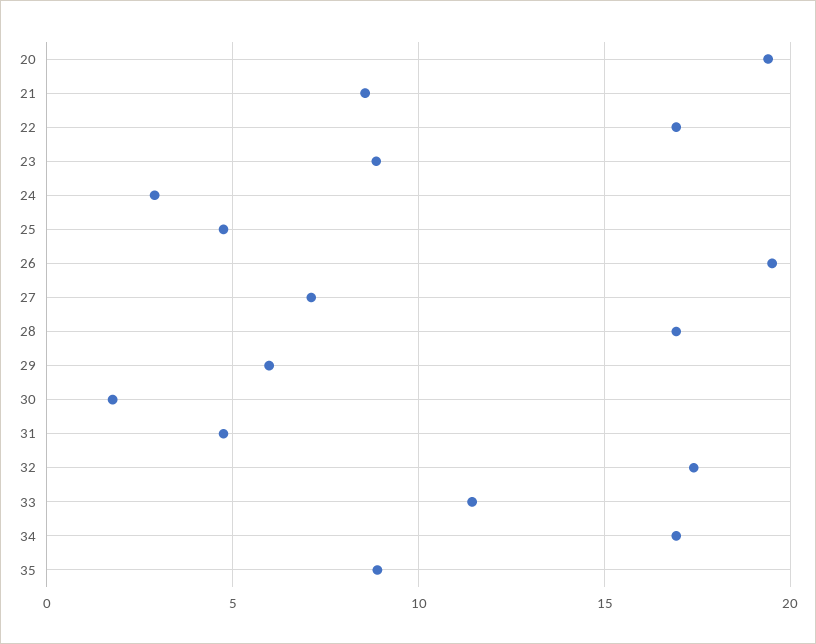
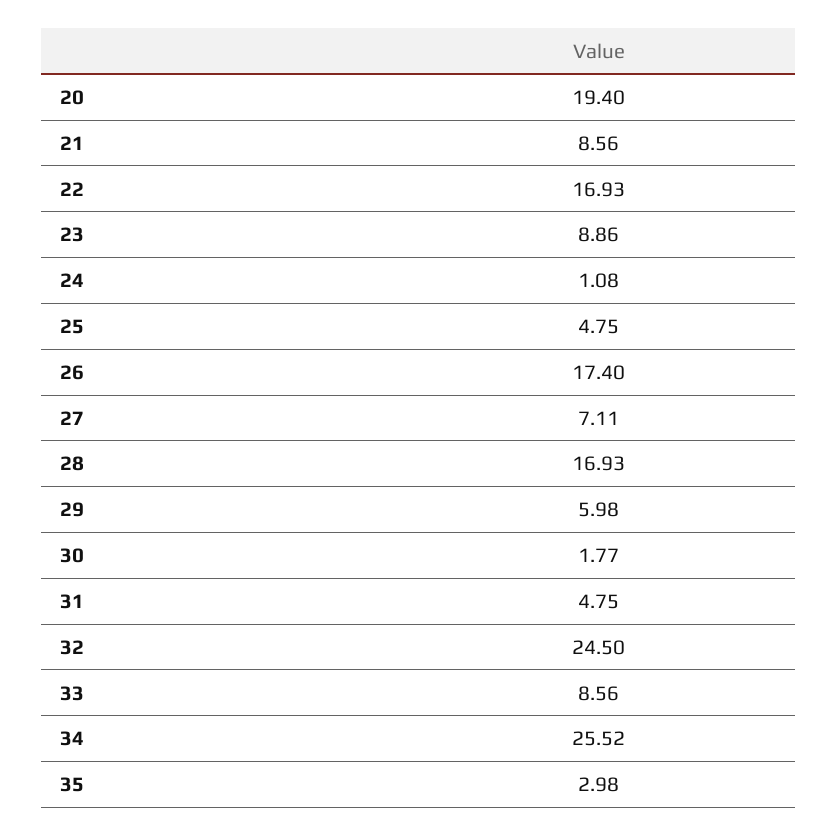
24: 3 -> 1.08
26: 19.5 -> 17.4
32: 17.5 -> 24.5
33: 11.5 -> 8.56
34: 17 -> 25.52
35: 9 -> 2.98

